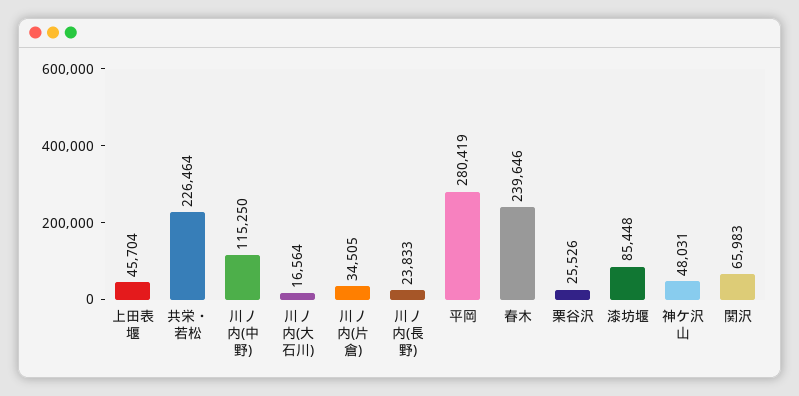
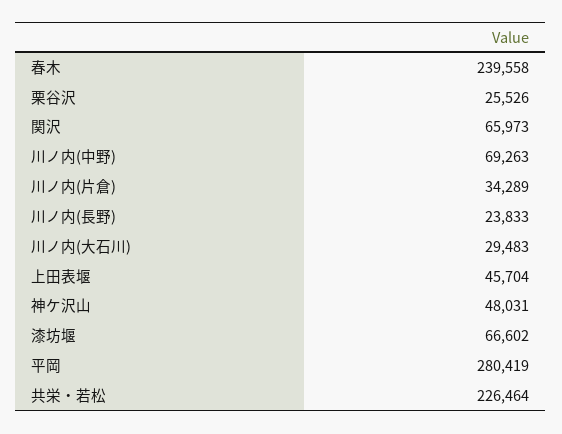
川ノ内(中野): 115250 -> 69263
川ノ内(大石川): 16564 -> 29483
川ノ内(片倉): 34505 -> 34289
春木: 239646 -> 239558
漆坊堰: 85448 -> 66602
関沢: 65983 -> 65973

